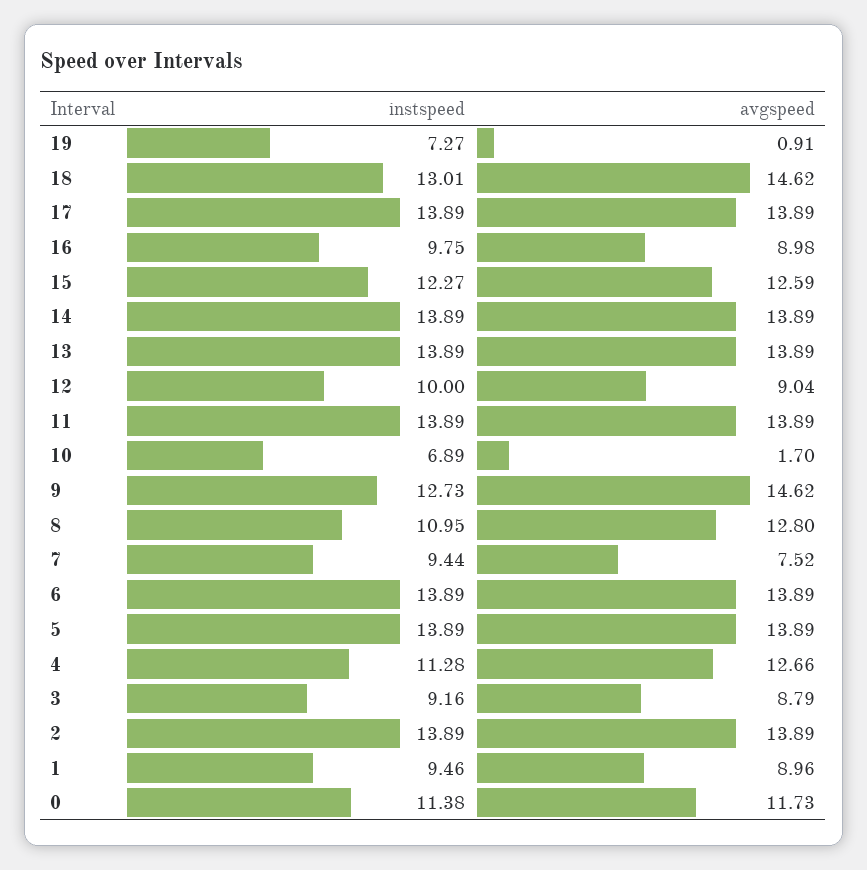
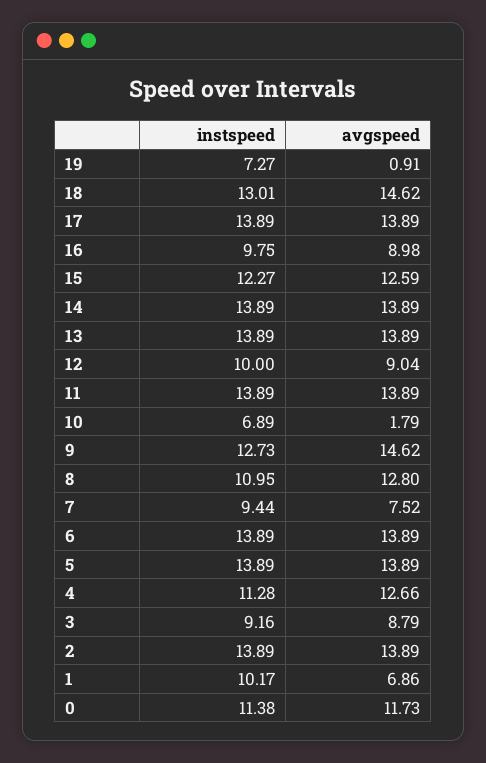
avgspeed, 10: 1.7 -> 1.79
instspeed, 1: 9.46 -> 10.17
avgspeed, 1: 8.96 -> 6.86

